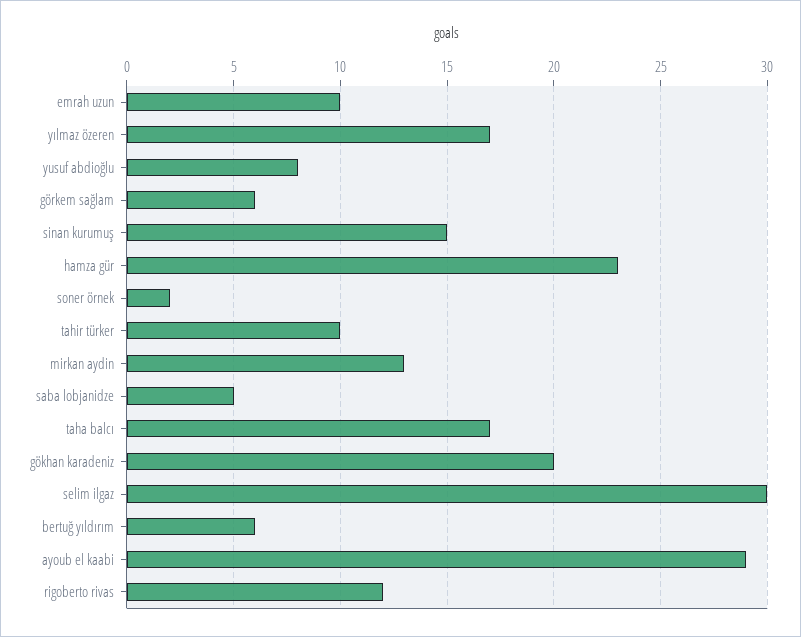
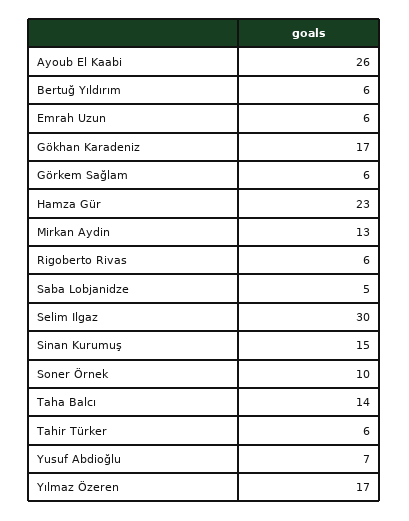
emrah uzun: 10 -> 6
yusuf abdioğlu: 8 -> 7
soner örnek: 2 -> 10
tahir türker: 10 -> 6
taha balcı: 17 -> 14
gökhan karadeniz: 20 -> 17
ayoub el kaabi: 29 -> 26
rigoberto rivas: 12 -> 6

